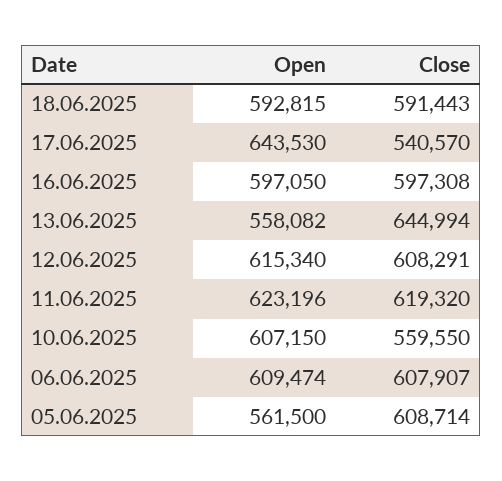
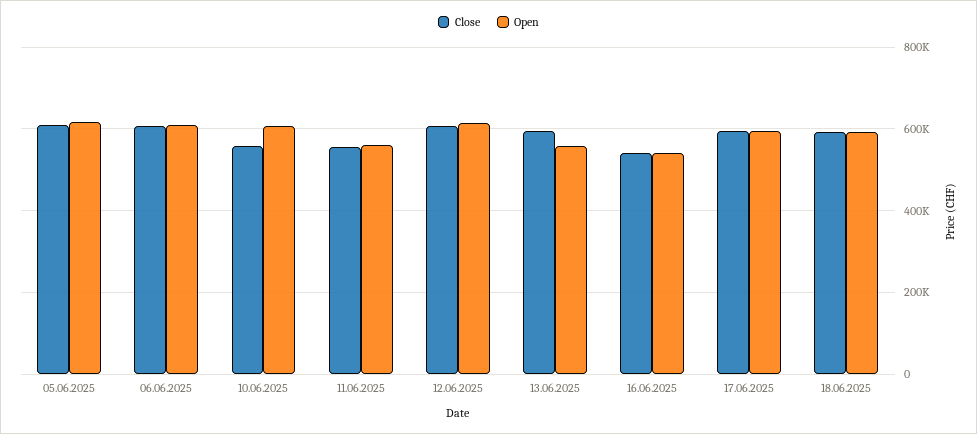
Open, 17.06.2025: 643530 -> 600000
Close, 17.06.2025: 540570 -> 600000
Open, 16.06.2025: 597050 -> 540000
Close, 16.06.2025: 597308 -> 540000
Close, 13.06.2025: 644994 -> 600000
Open, 11.06.2025: 623196 -> 560000
Close, 11.06.2025: 619320 -> 560000
Open, 05.06.2025: 561500 -> 620000

